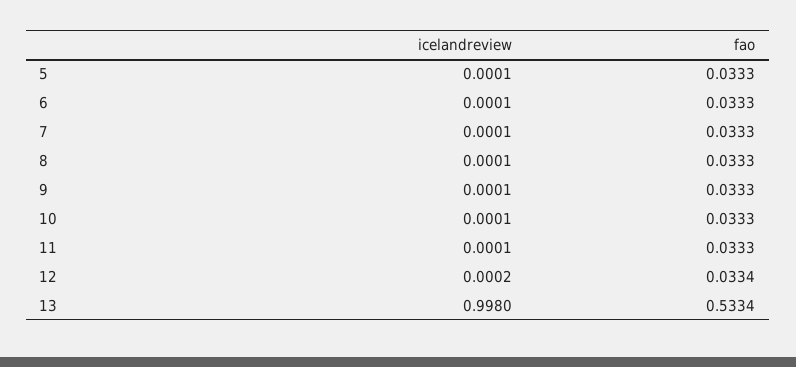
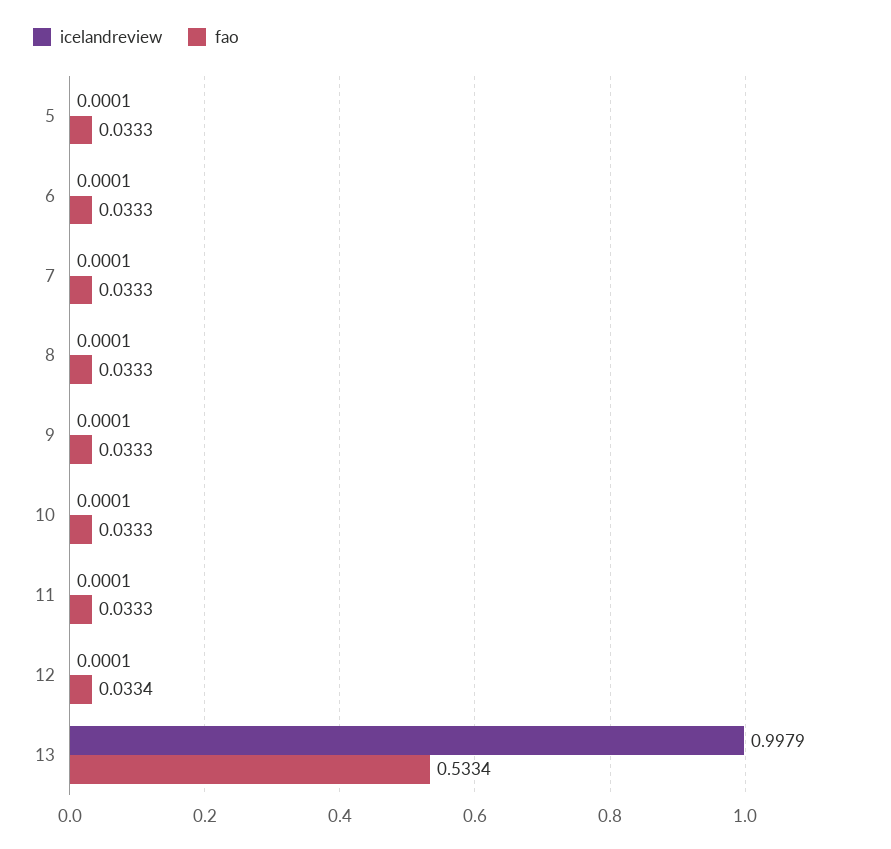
icelandreview, 12: 0.0002 -> 0.0001
icelandreview, 13: 0.998 -> 0.9979

